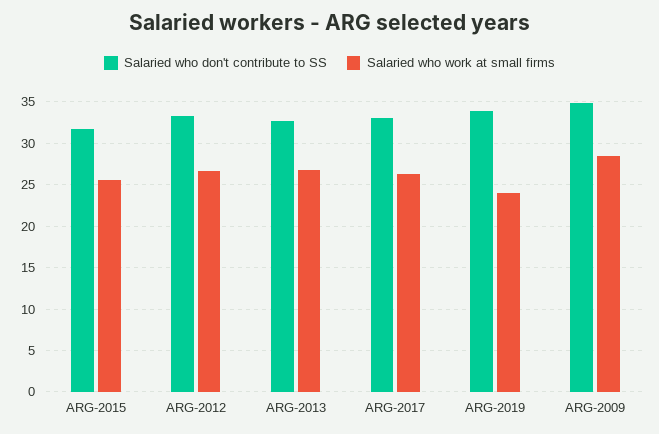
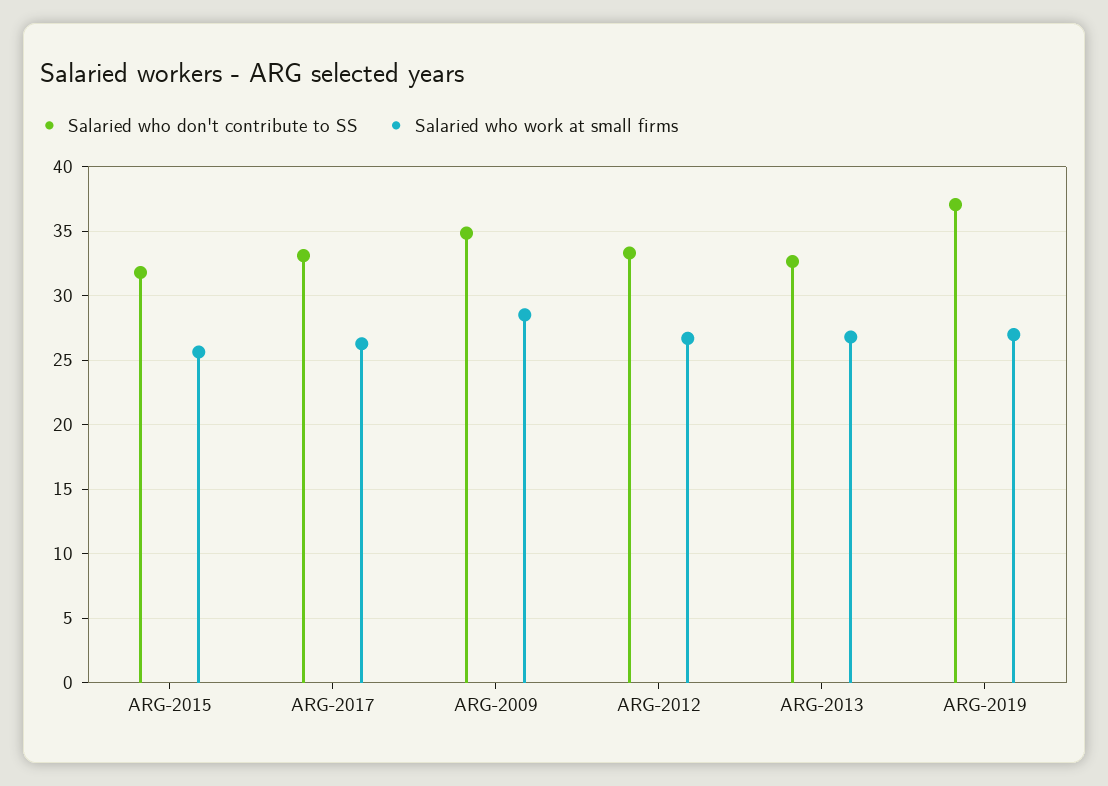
Salaried who don't contribute to SS, ARG-2019: 34 -> 37
Salaried who work at small firms, ARG-2019: 24 -> 27

